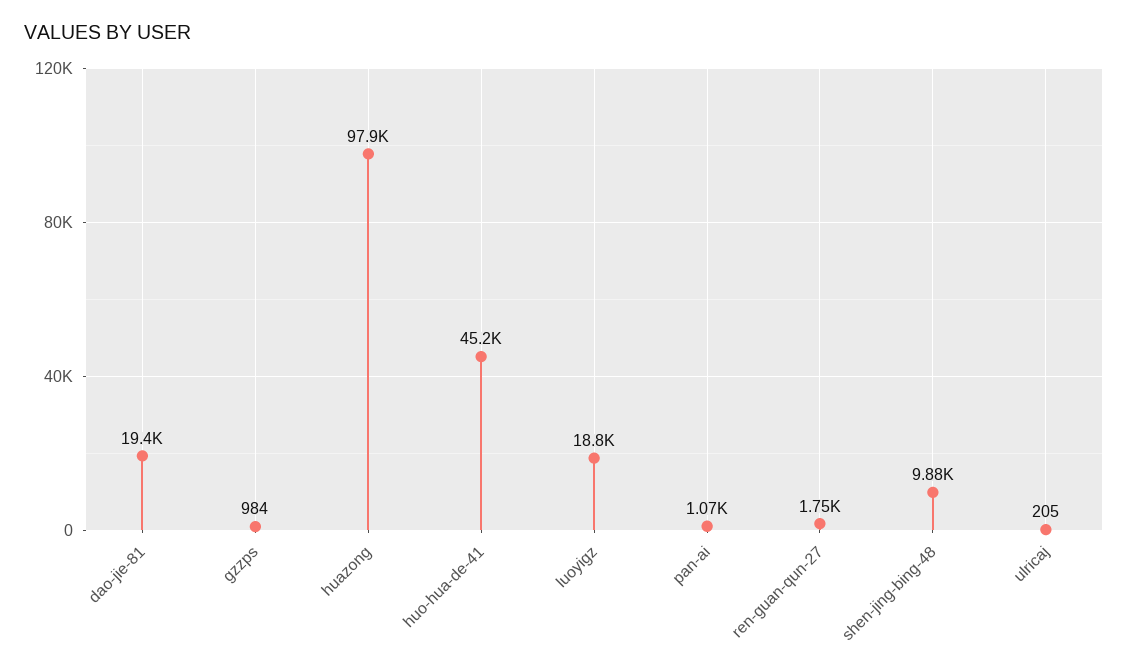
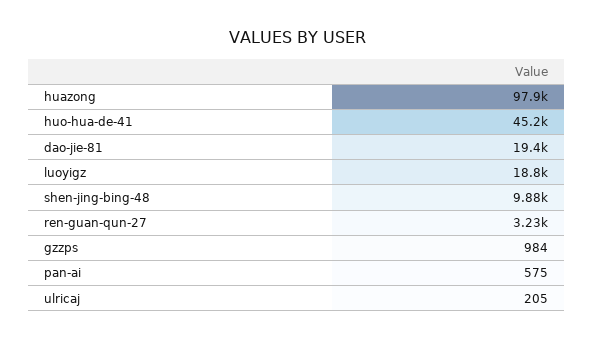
pan-ai: 1070 -> 575
ren-guan-qun-27: 1750 -> 3230

